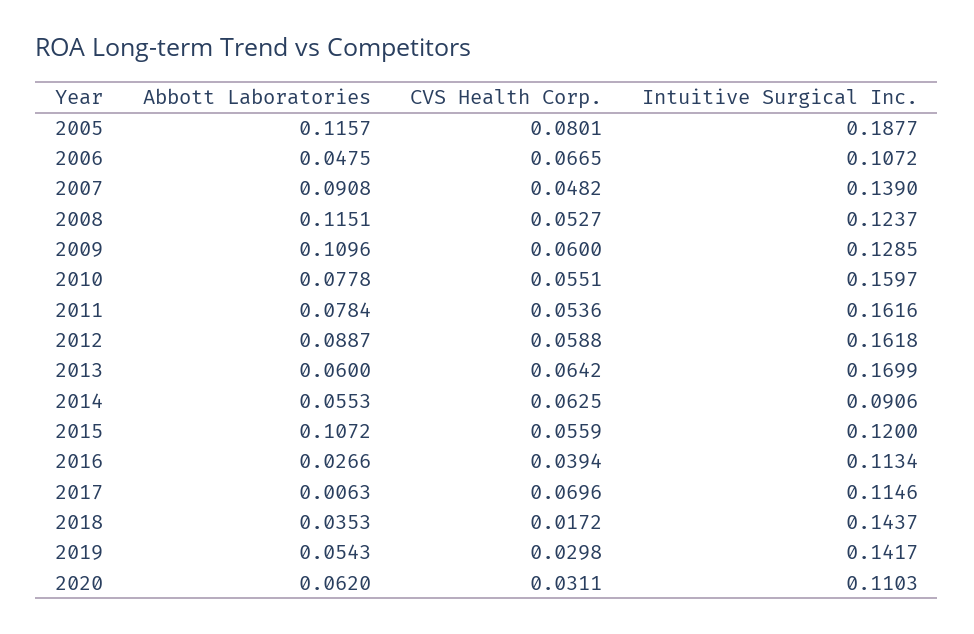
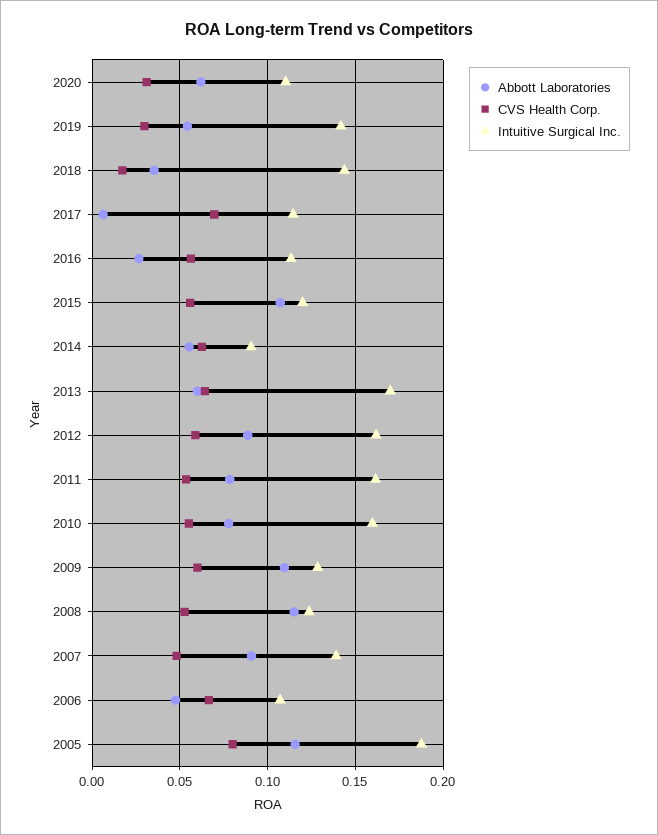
CVS Health Corp., 2016: 0.0394 -> 0.055

